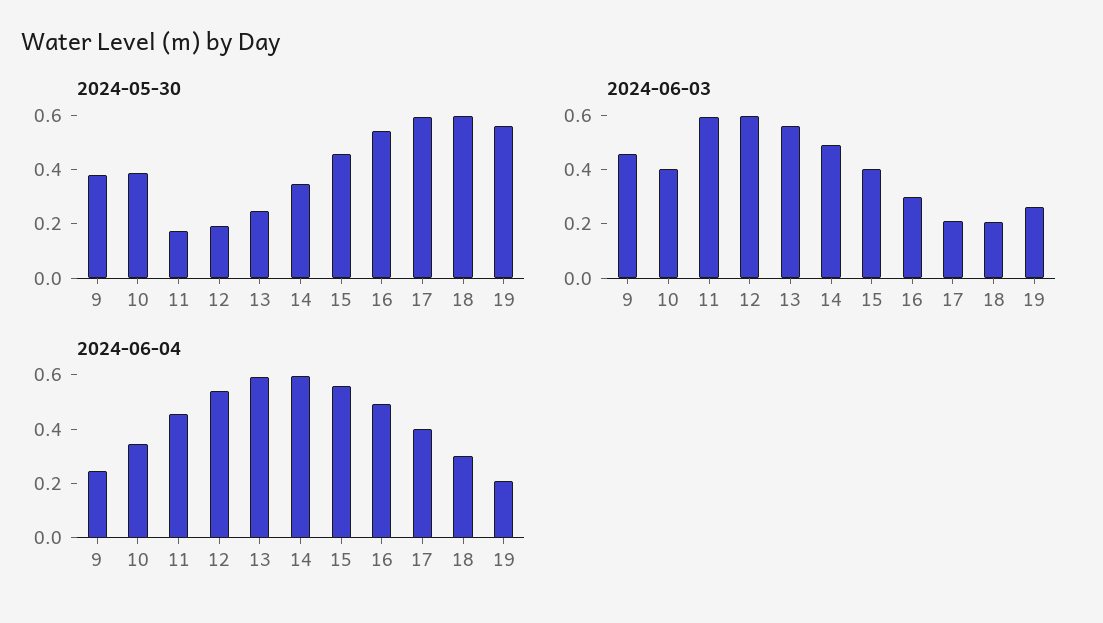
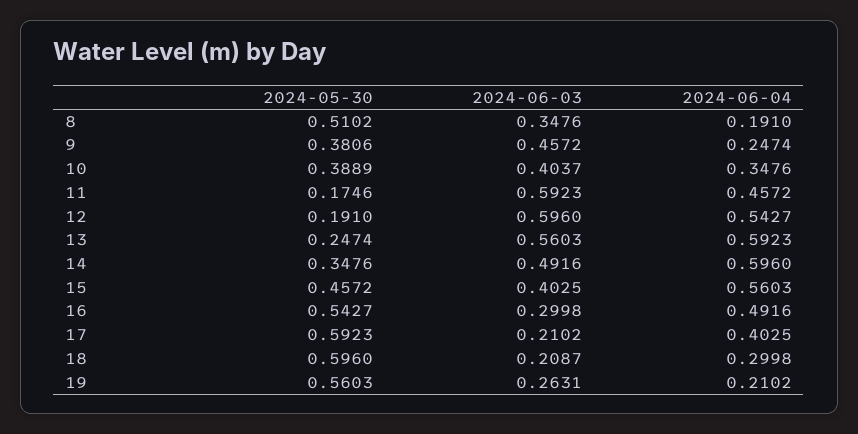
2024-05-30, 8: none -> 0.5102
2024-06-03, 8: none -> 0.3476
2024-06-04, 8: none -> 0.191

